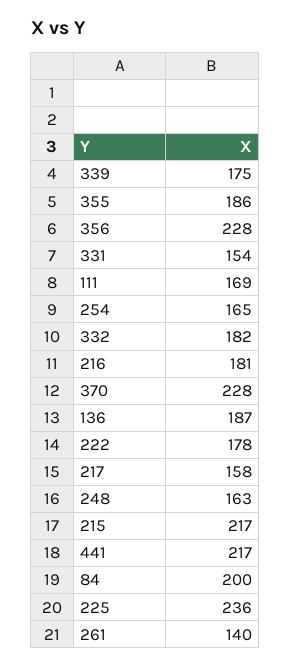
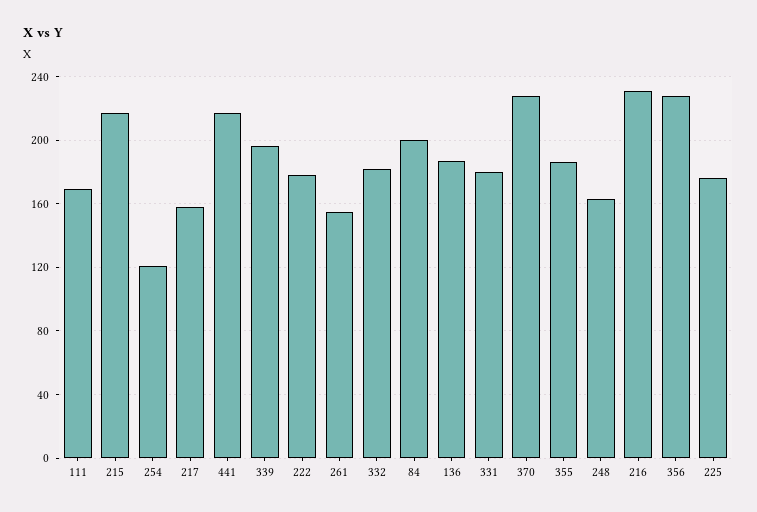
339: 175 -> 195
331: 154 -> 180
254: 165 -> 120
216: 181 -> 230
225: 236 -> 175
261: 140 -> 155

